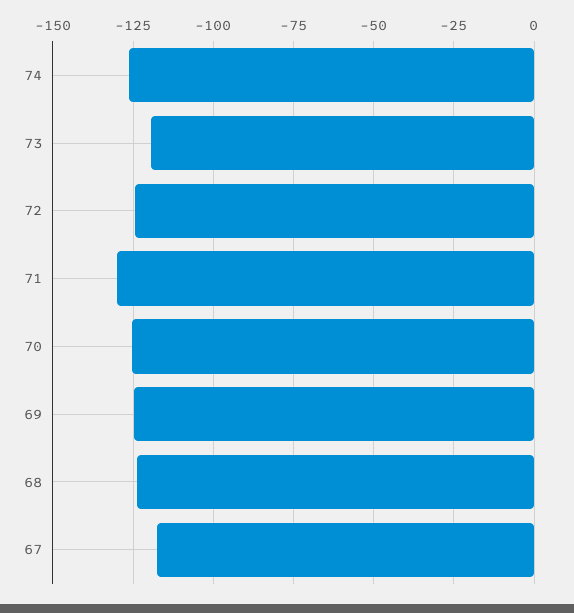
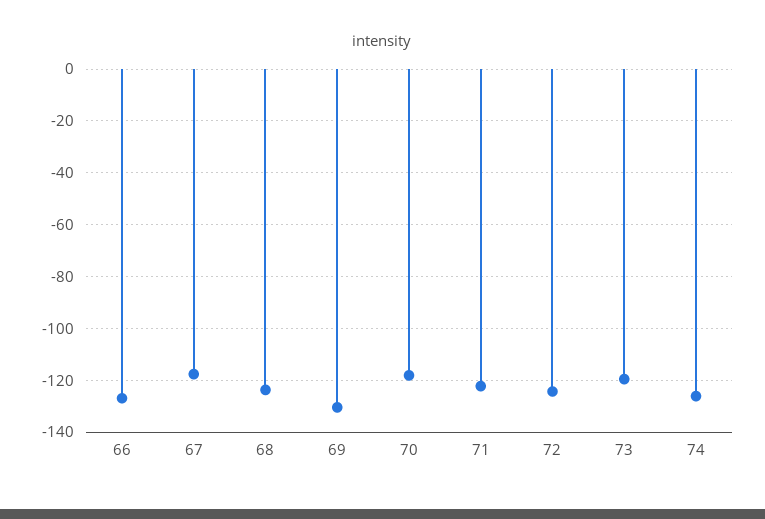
71: -130 -> -122.5
70: -125 -> -117.5
69: -125 -> -130
66: none -> -127.5

